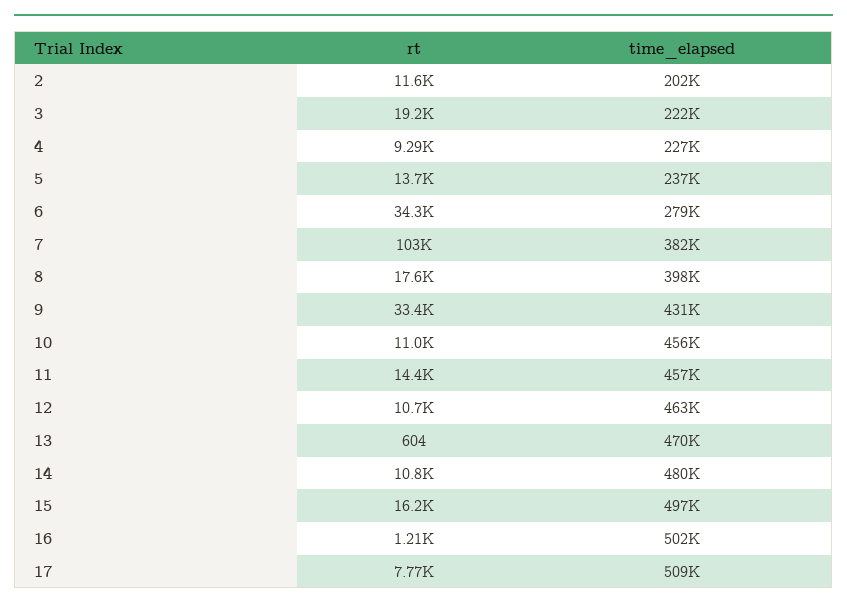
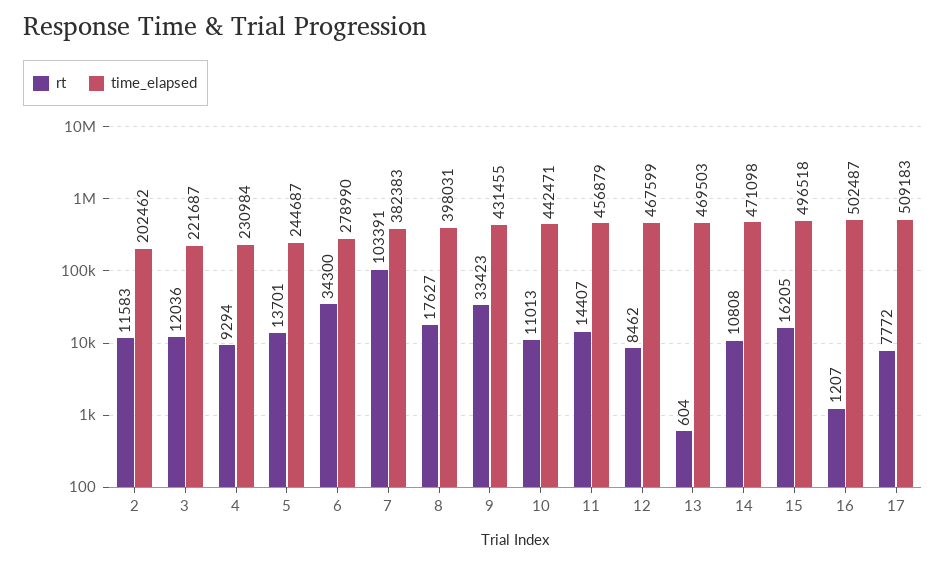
rt, 3: 19200 -> 12036
time_elapsed, 4: 227000 -> 230984
time_elapsed, 5: 237000 -> 244687
time_elapsed, 10: 456000 -> 442471
rt, 12: 10700 -> 8462
time_elapsed, 12: 463000 -> 467599
time_elapsed, 14: 480000 -> 471098

